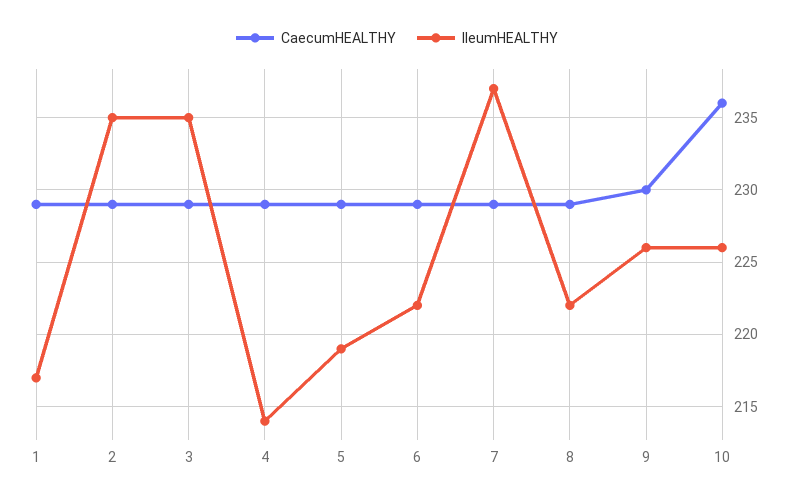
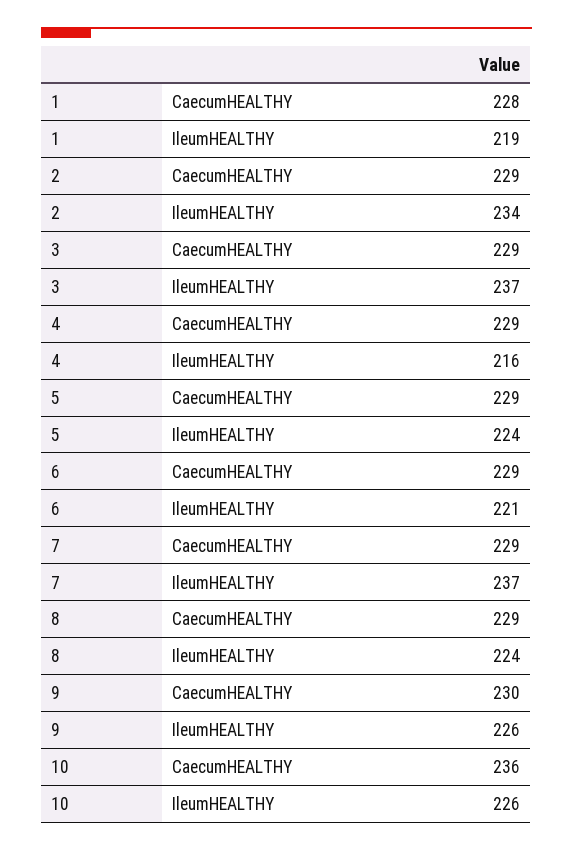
CaecumHEALTHY, 1: 229 -> 228
IleumHEALTHY, 1: 217 -> 219
IleumHEALTHY, 2: 235 -> 234
IleumHEALTHY, 3: 235 -> 237
IleumHEALTHY, 4: 214 -> 216
IleumHEALTHY, 5: 219 -> 224
IleumHEALTHY, 6: 222 -> 221
IleumHEALTHY, 8: 222 -> 224

